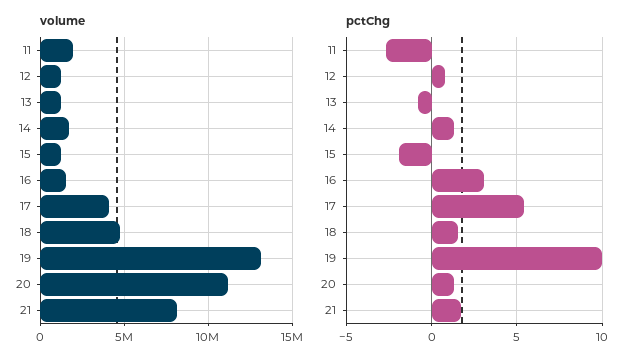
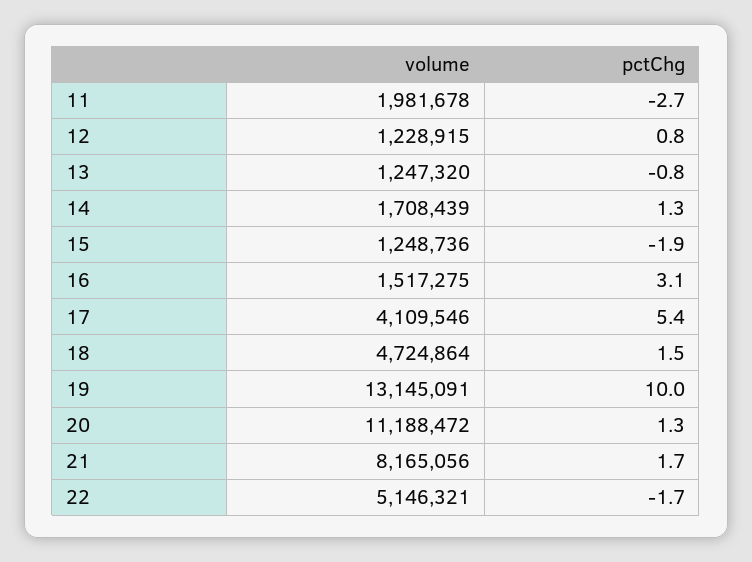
volume, 22: none -> 5146321
pctChg, 22: none -> -1.7

